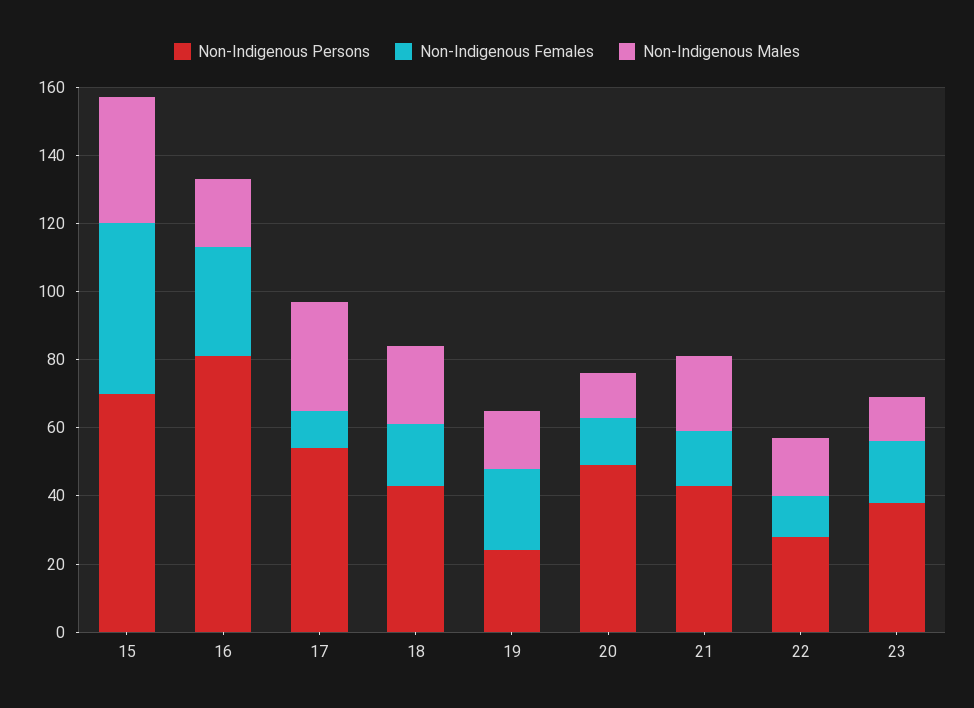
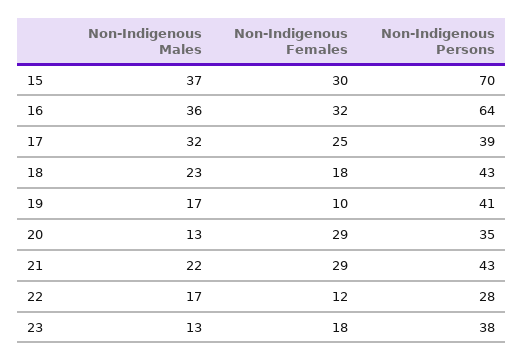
Non-Indigenous Females, 15: 50 -> 30
Non-Indigenous Persons, 16: 80 -> 64
Non-Indigenous Males, 16: 20 -> 36
Non-Indigenous Persons, 17: 55 -> 39
Non-Indigenous Females, 17: 10 -> 25
Non-Indigenous Persons, 19: 25 -> 41
Non-Indigenous Females, 19: 25 -> 10
Non-Indigenous Persons, 20: 50 -> 35
Non-Indigenous Females, 20: 15 -> 29
Non-Indigenous Females, 21: 15 -> 29

